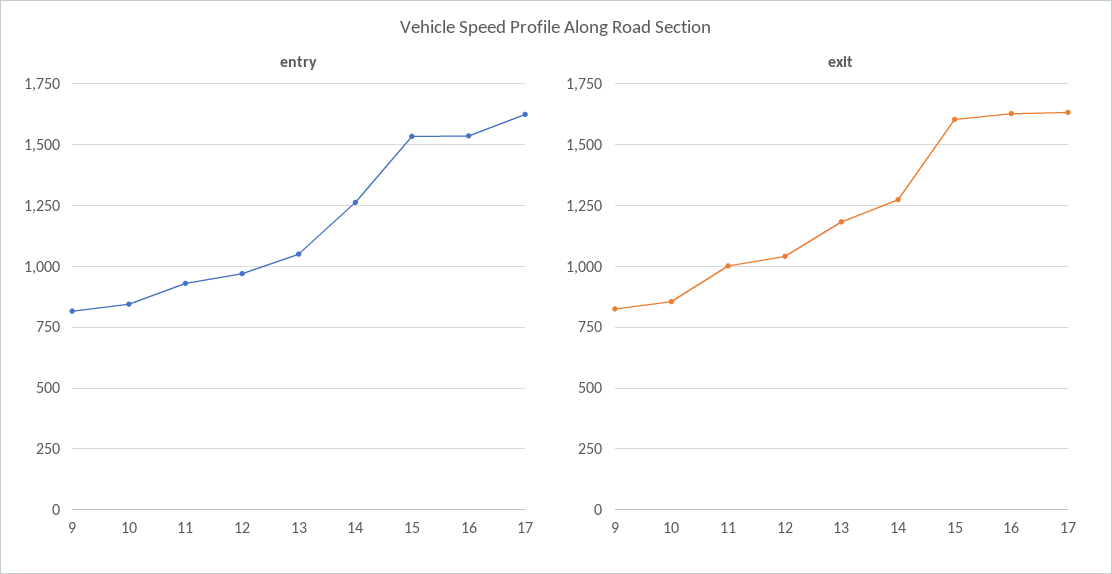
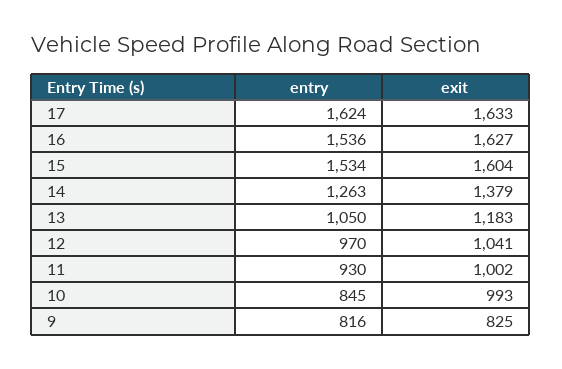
exit, 10: 850 -> 993
exit, 14: 1275 -> 1379

